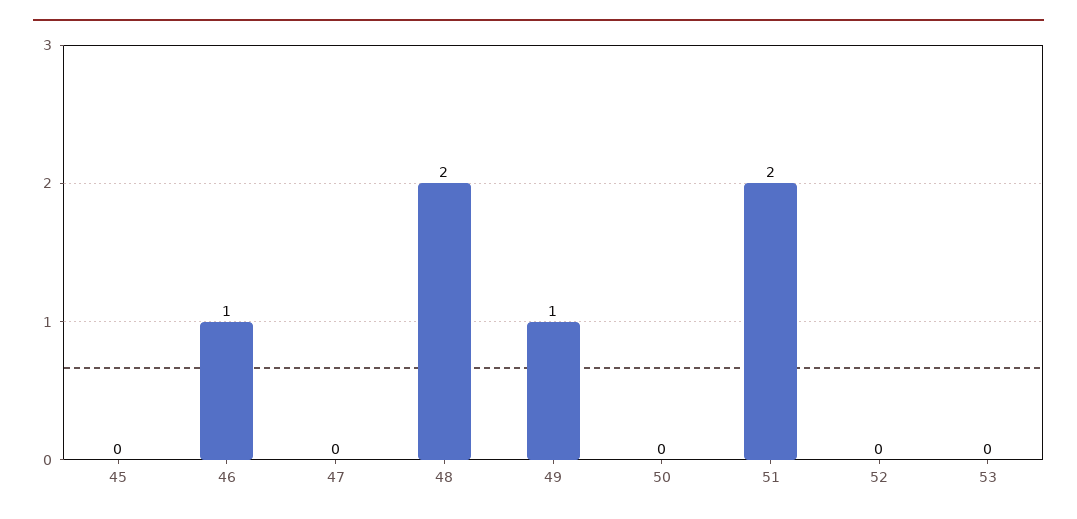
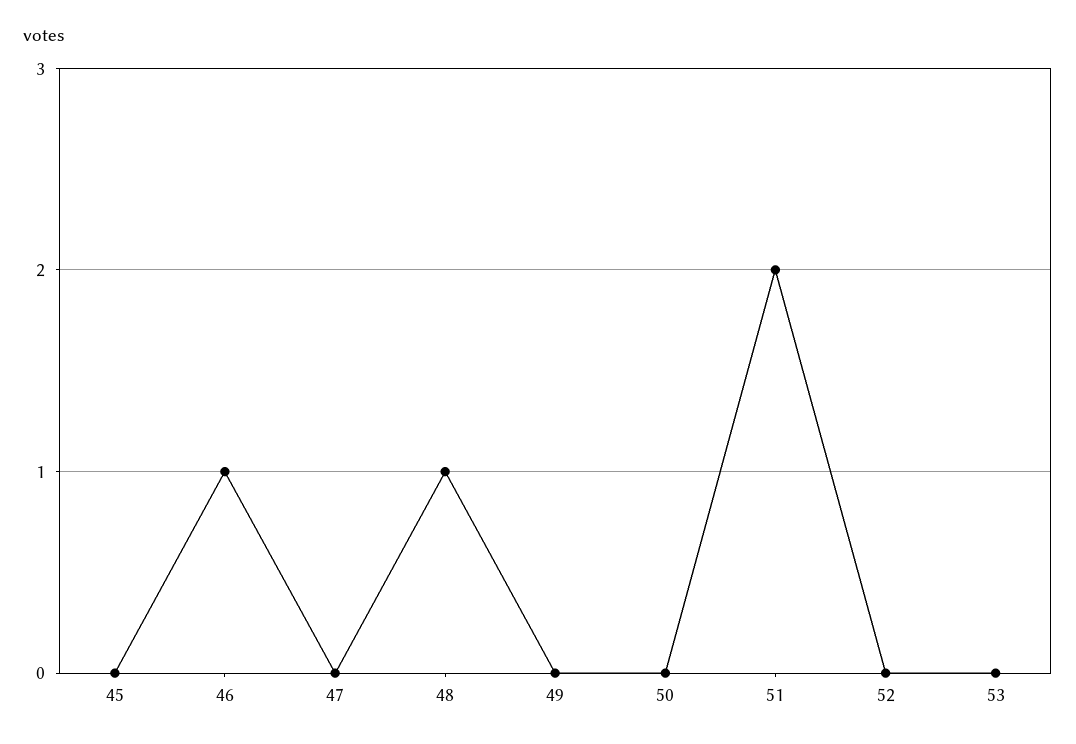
48: 2 -> 1
49: 1 -> 0

